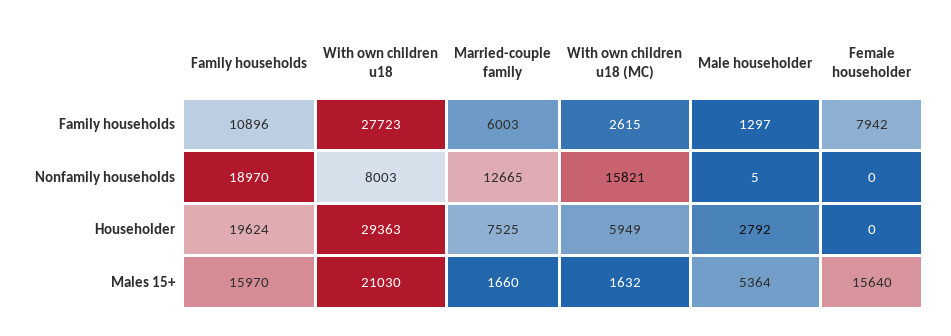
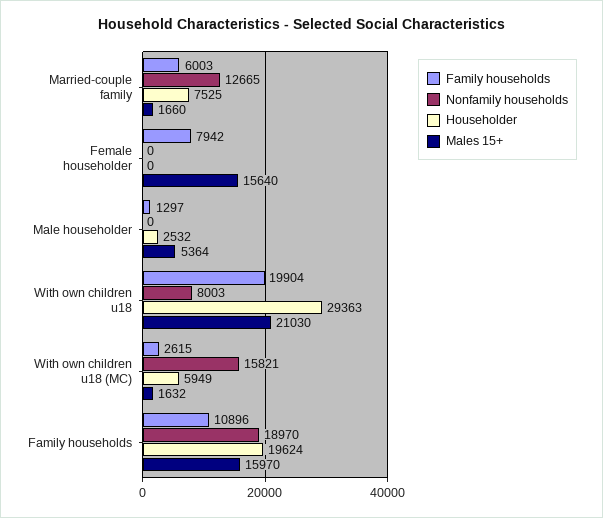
Family households, With own children u18: 27723 -> 19904
Nonfamily households, Male householder: 5 -> 0
Householder, Male householder: 2792 -> 2532

